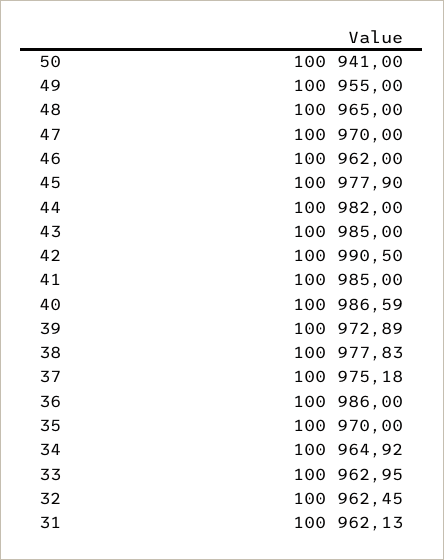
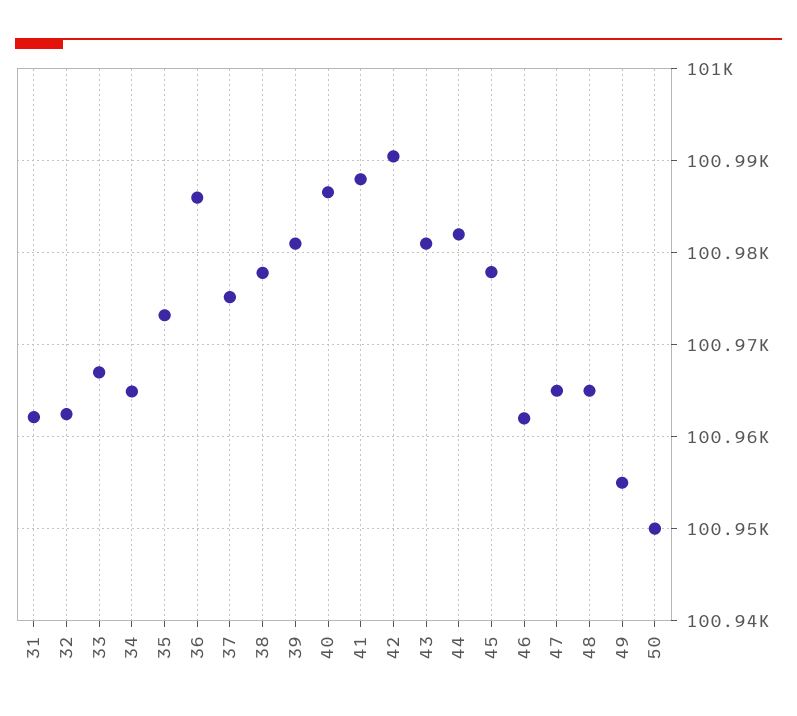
50: 100941 -> 100950
47: 100970 -> 100965
43: 100985 -> 100981
41: 100985 -> 100988
39: 100972.89 -> 100981
35: 100970 -> 100973
33: 100962.95 -> 100967

